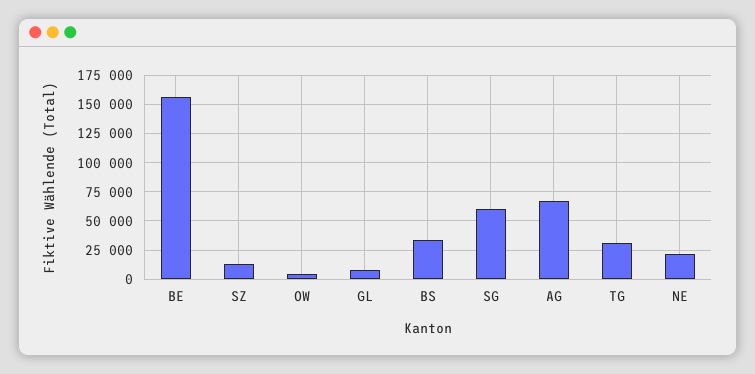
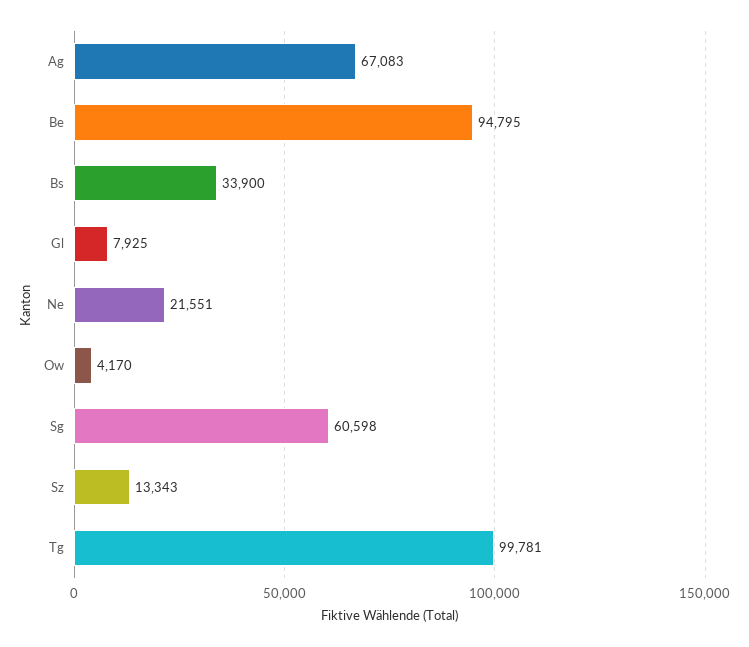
BE: 150000 -> 94795
TG: 25000 -> 99781

